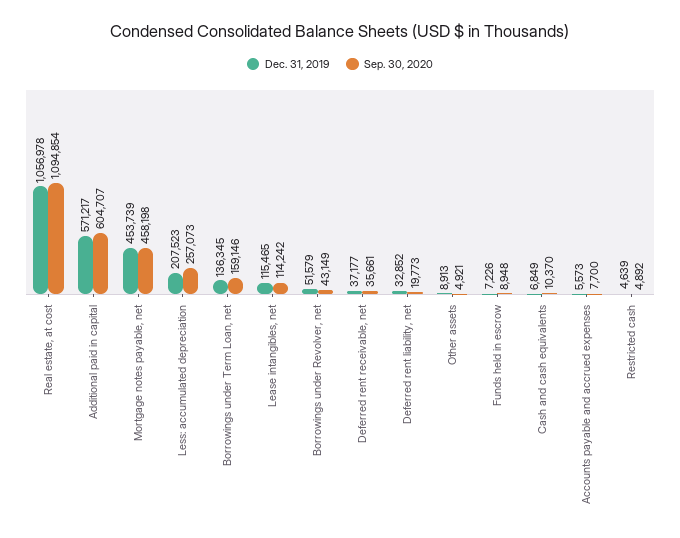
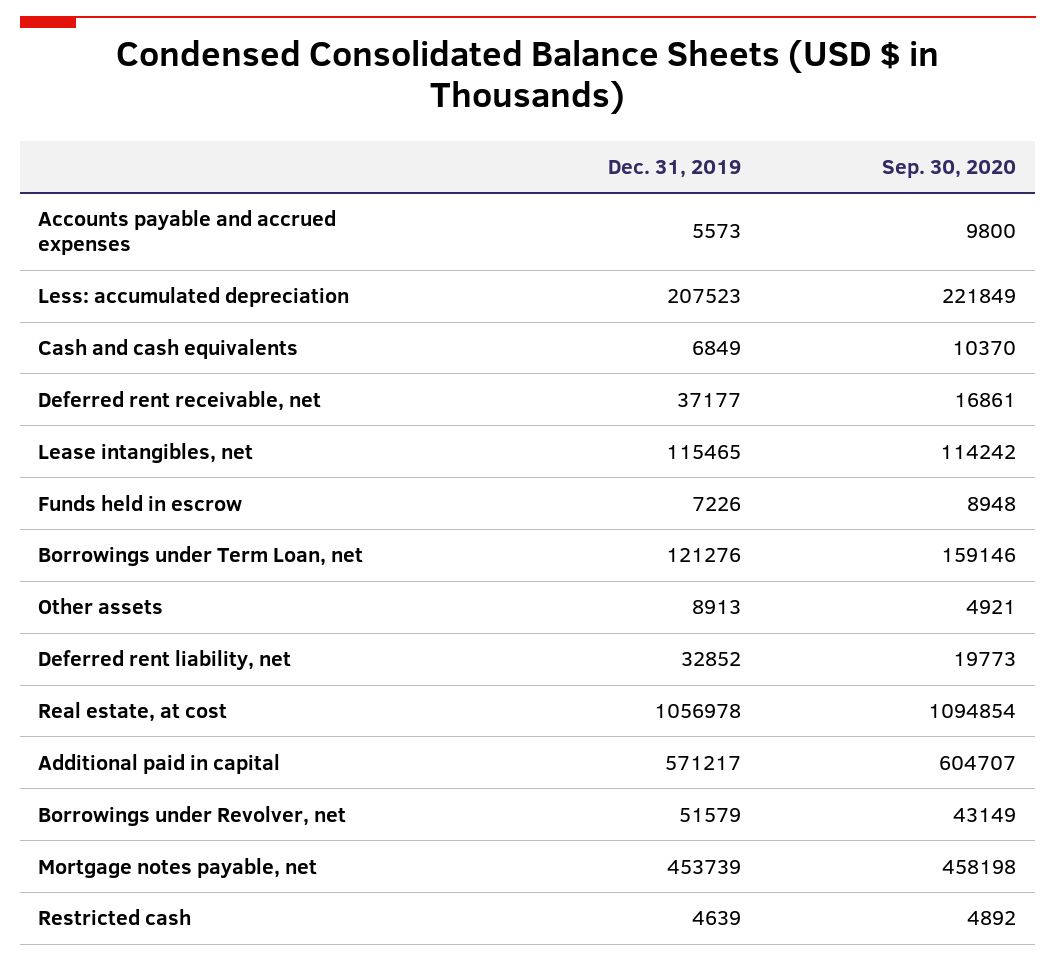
Sep. 30, 2020, Less: accumulated depreciation: 257073 -> 221849
Dec. 31, 2019, Borrowings under Term Loan, net: 136345 -> 121276
Sep. 30, 2020, Deferred rent receivable, net: 35661 -> 16861
Sep. 30, 2020, Accounts payable and accrued expenses: 7700 -> 9800

